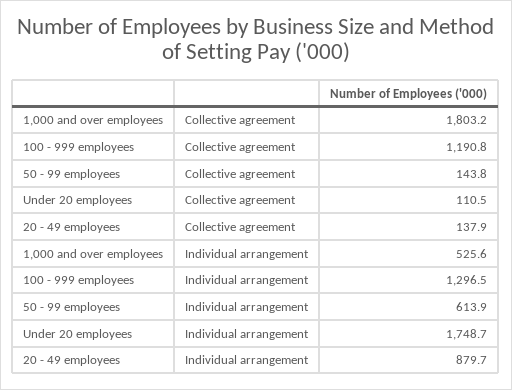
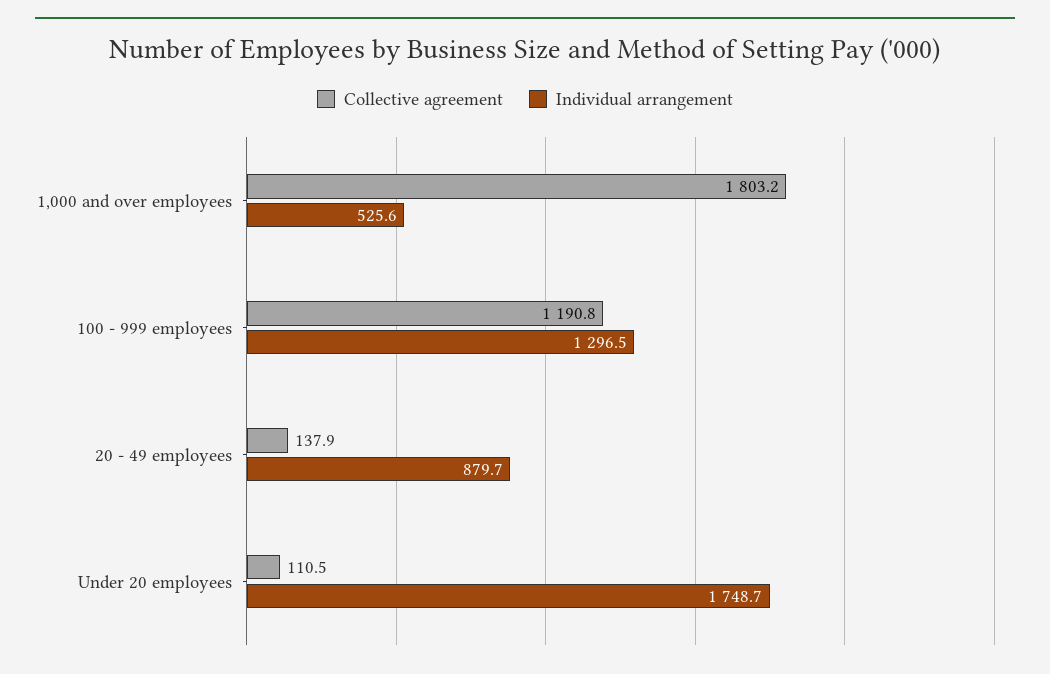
Collective agreement, 50 - 99 employees: 143.8 -> none
Individual arrangement, 50 - 99 employees: 613.9 -> none

